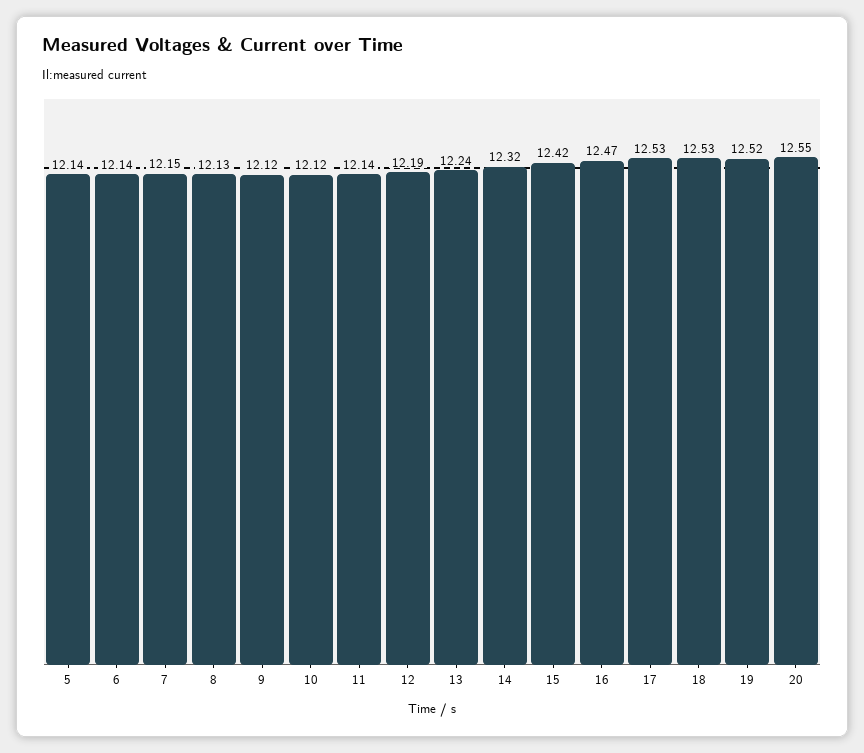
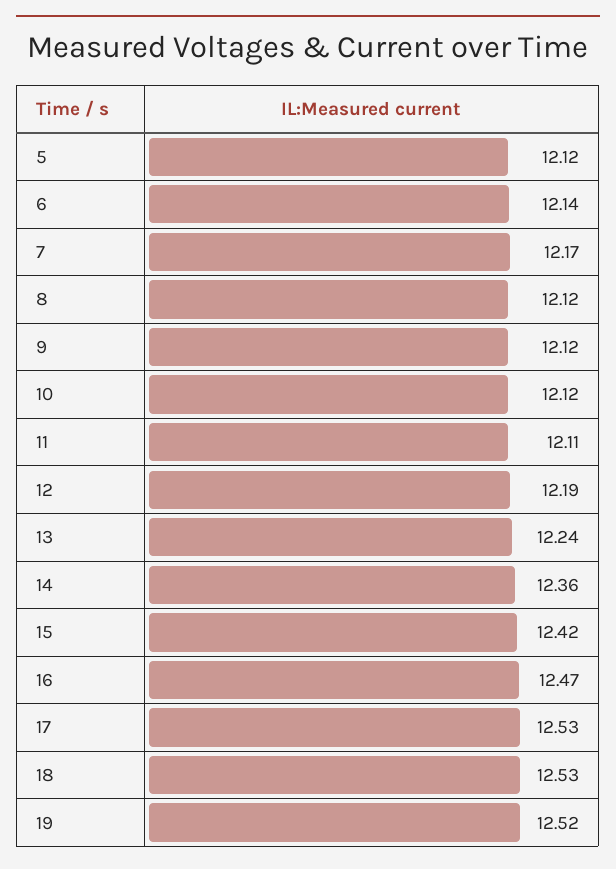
5: 12.14 -> 12.12
7: 12.15 -> 12.17
8: 12.13 -> 12.12
11: 12.14 -> 12.11
14: 12.32 -> 12.36
20: 12.55 -> none

